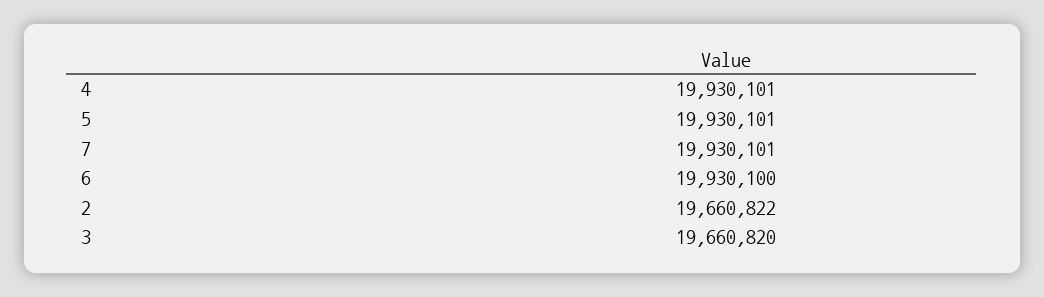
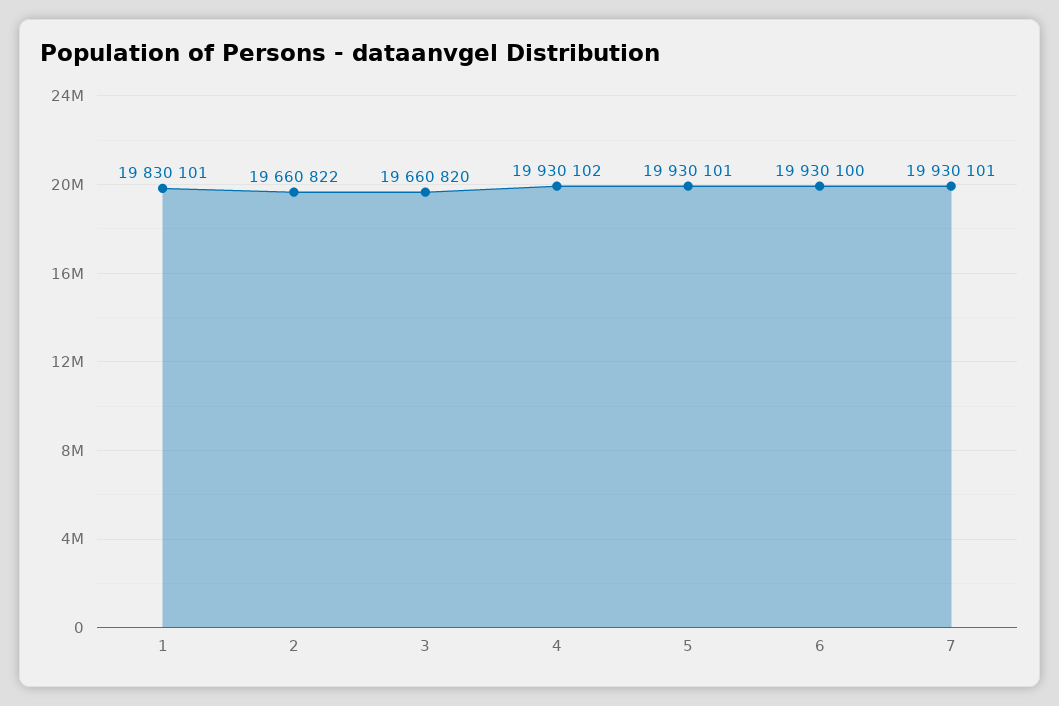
4: 19930101 -> 19930102
1: none -> 19830101

